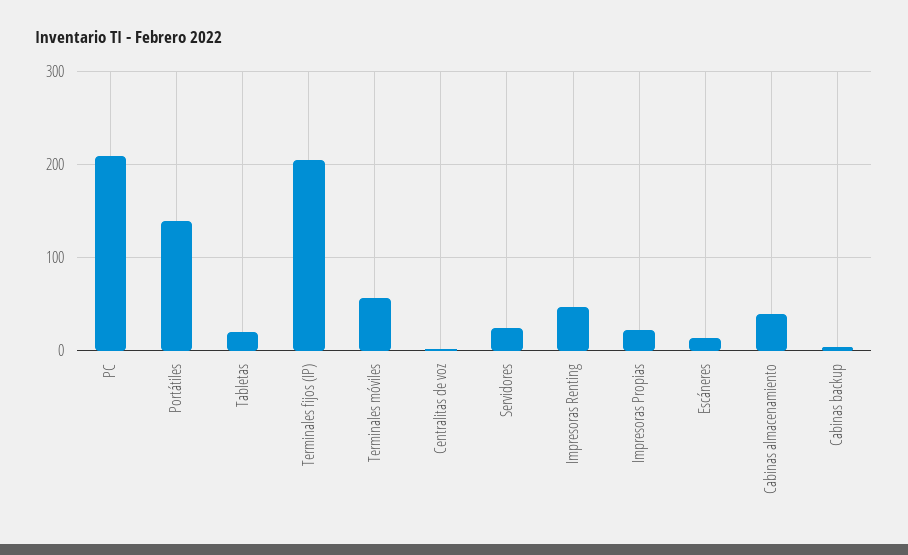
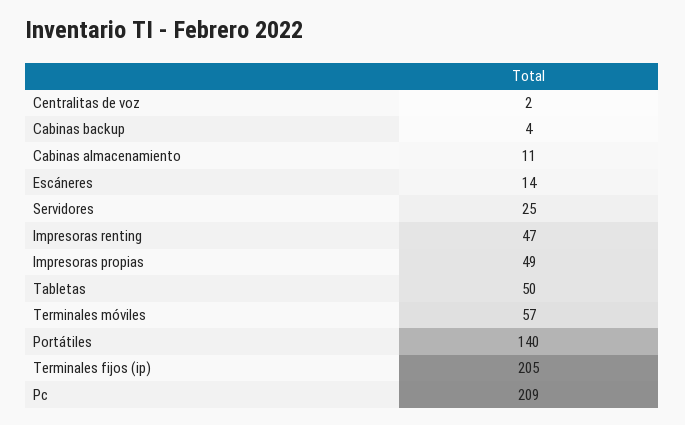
Tabletas: 20 -> 50
Impresoras Propias: 20 -> 49
Cabinas almacenamiento: 40 -> 11

